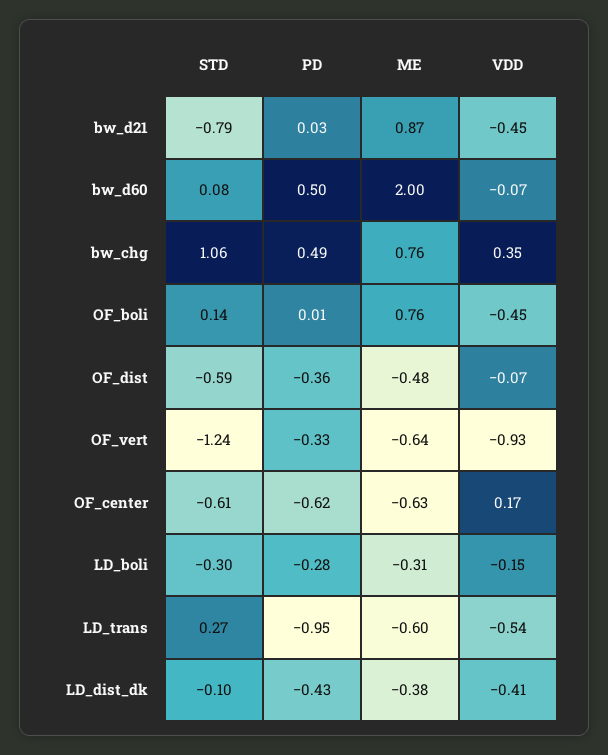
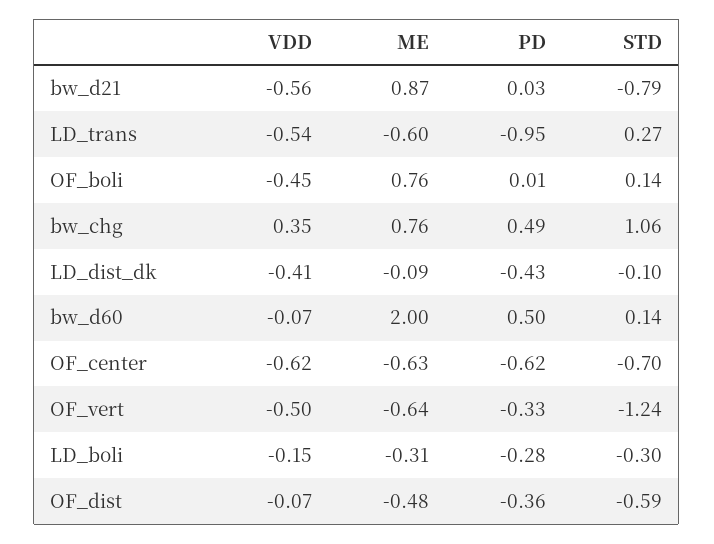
VDD, bw_d21: -0.45 -> -0.56
STD, bw_d60: 0.08 -> 0.14
VDD, OF_vert: -0.93 -> -0.5
STD, OF_center: -0.61 -> -0.7
VDD, OF_center: 0.17 -> -0.62
ME, LD_dist_dk: -0.38 -> -0.09

